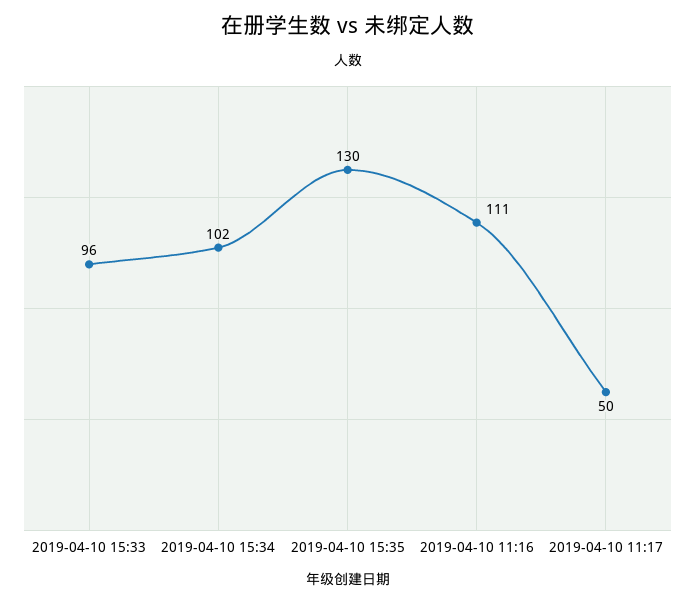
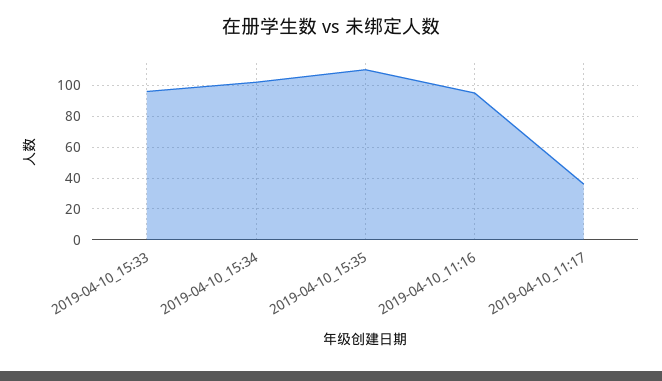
2019-04-10 15:35: 130 -> 110
2019-04-10 11:16: 111 -> 95
2019-04-10 11:17: 50 -> 35

